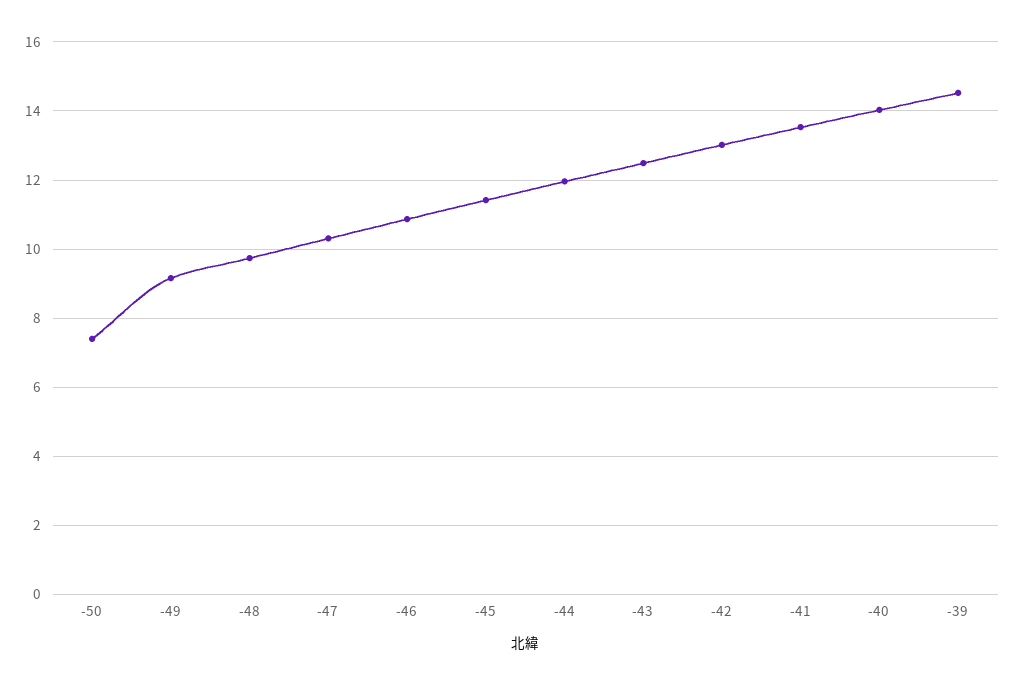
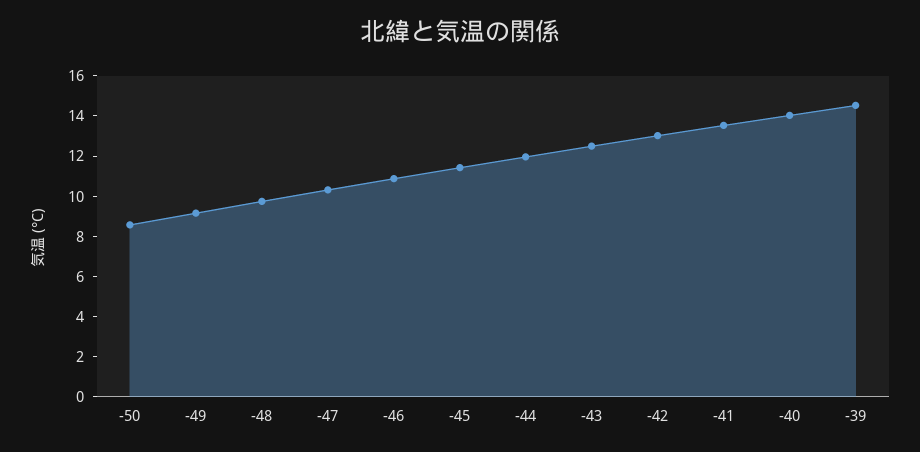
-50: 7.4 -> 8.5

